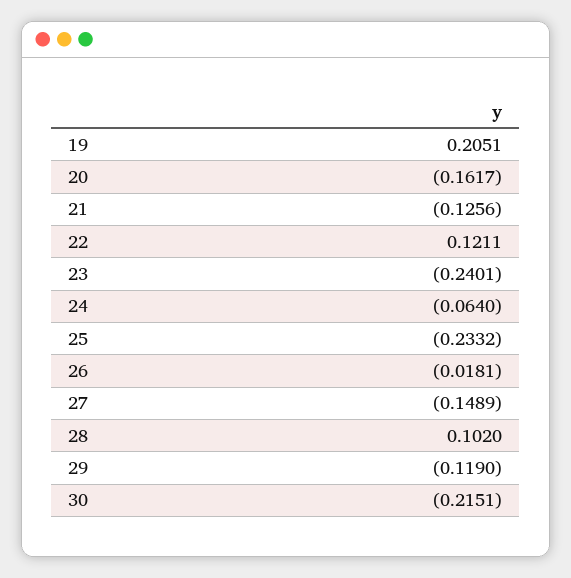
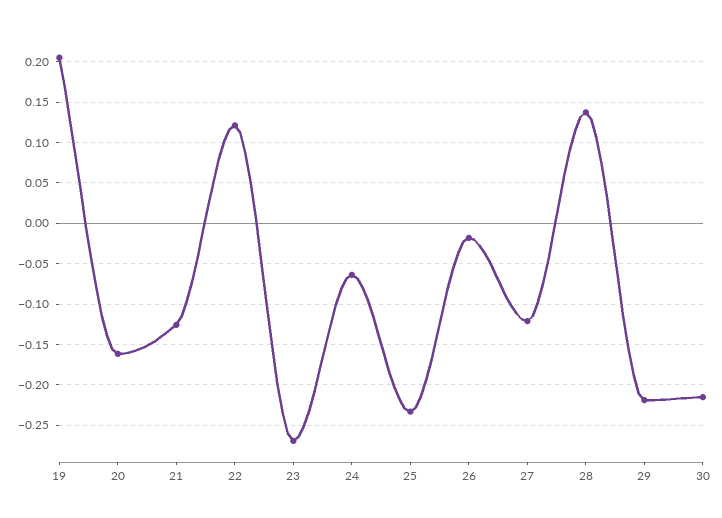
23: -0.2401 -> -0.27
27: -0.1489 -> -0.12
28: 0.102 -> 0.14
29: -0.119 -> -0.22

